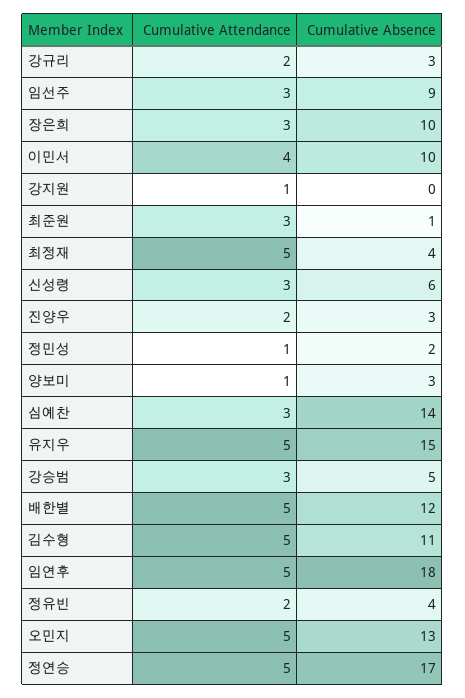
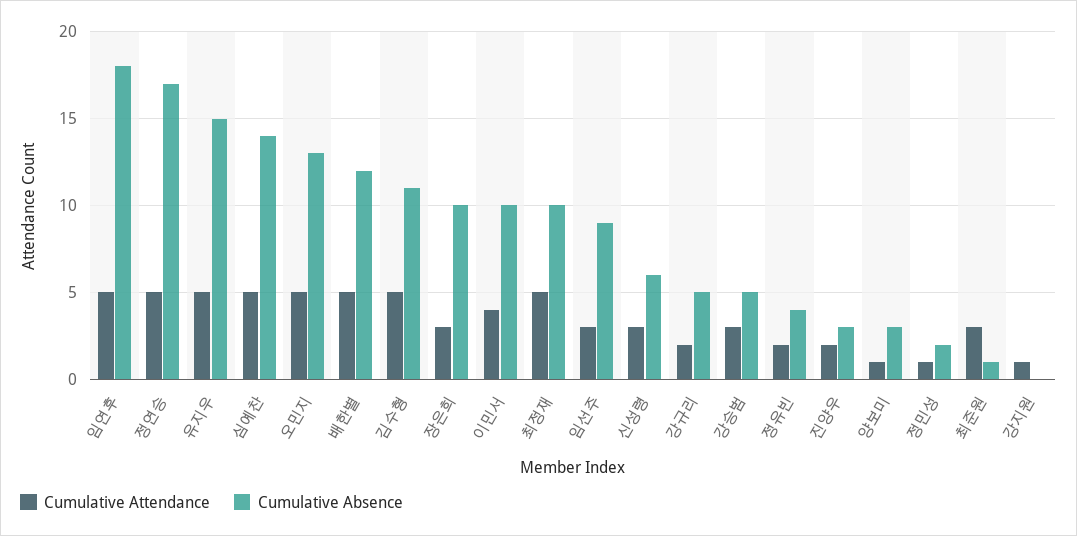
Cumulative Absence, 강규리: 3 -> 5
Cumulative Absence, 최정재: 4 -> 10
Cumulative Attendance, 심예찬: 3 -> 5

